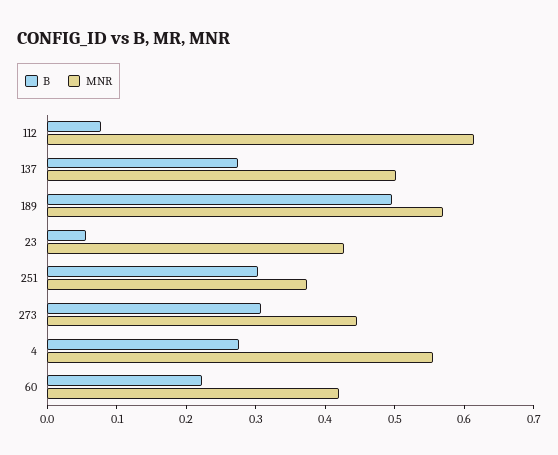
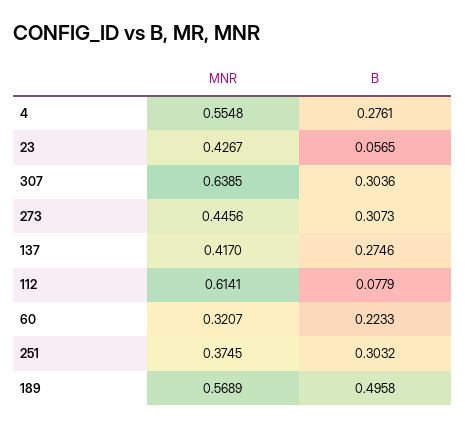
MNR, 137: 0.5 -> 0.417
MNR, 60: 0.42 -> 0.3207
MNR, 307: none -> 0.6385
B, 307: none -> 0.3036

